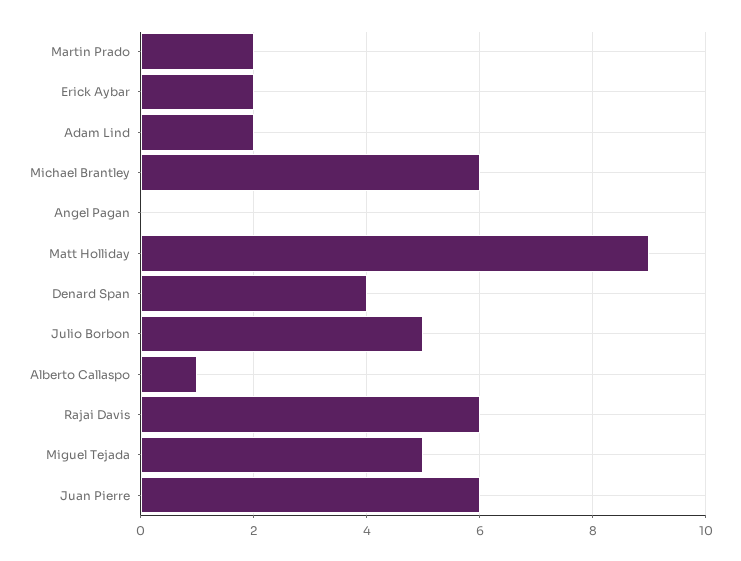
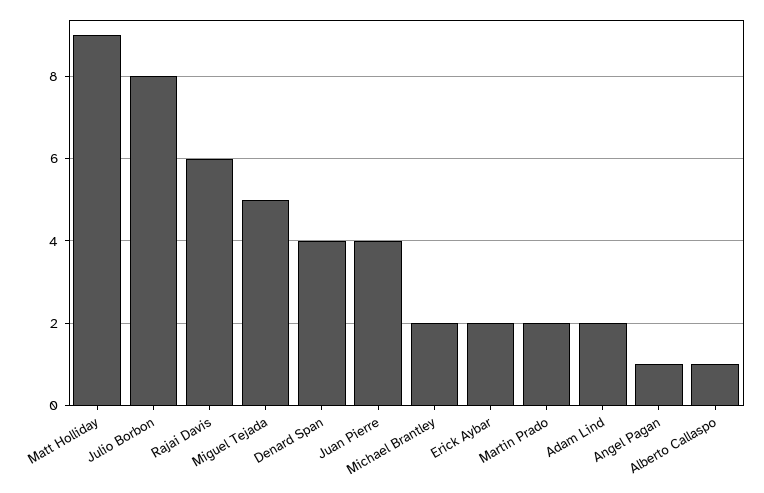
Michael Brantley: 6 -> 2
Angel Pagan: 0 -> 1
Julio Borbon: 5 -> 8
Juan Pierre: 6 -> 4

